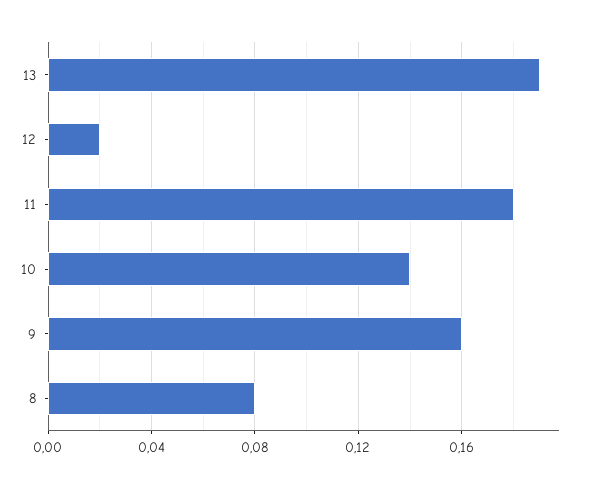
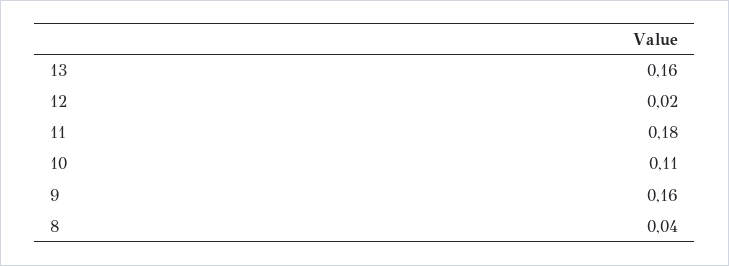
13: 0.19 -> 0.16
10: 0.14 -> 0.11
8: 0.08 -> 0.04

